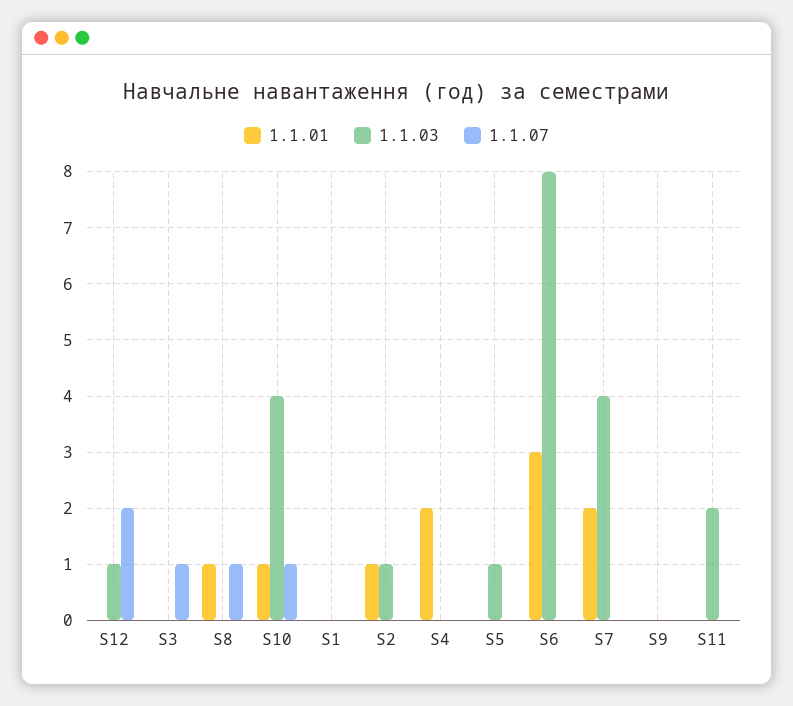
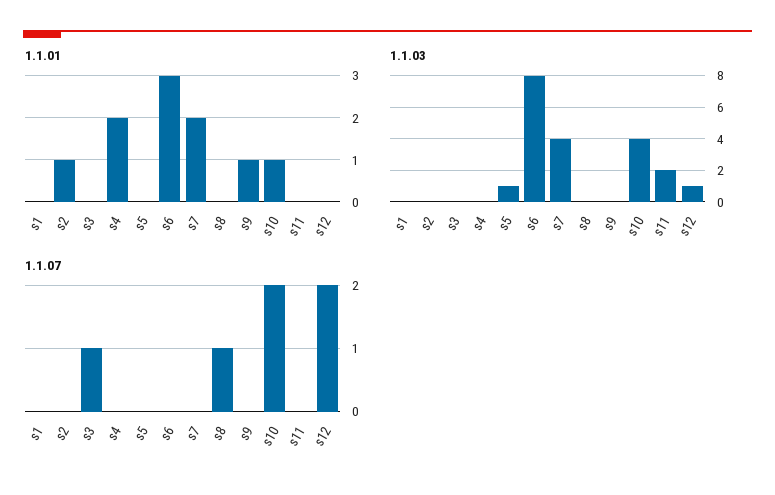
1.1.01, S8: 1 -> 0
1.1.07, S10: 1 -> 2
1.1.03, S2: 1 -> 0
1.1.01, S9: 0 -> 1

